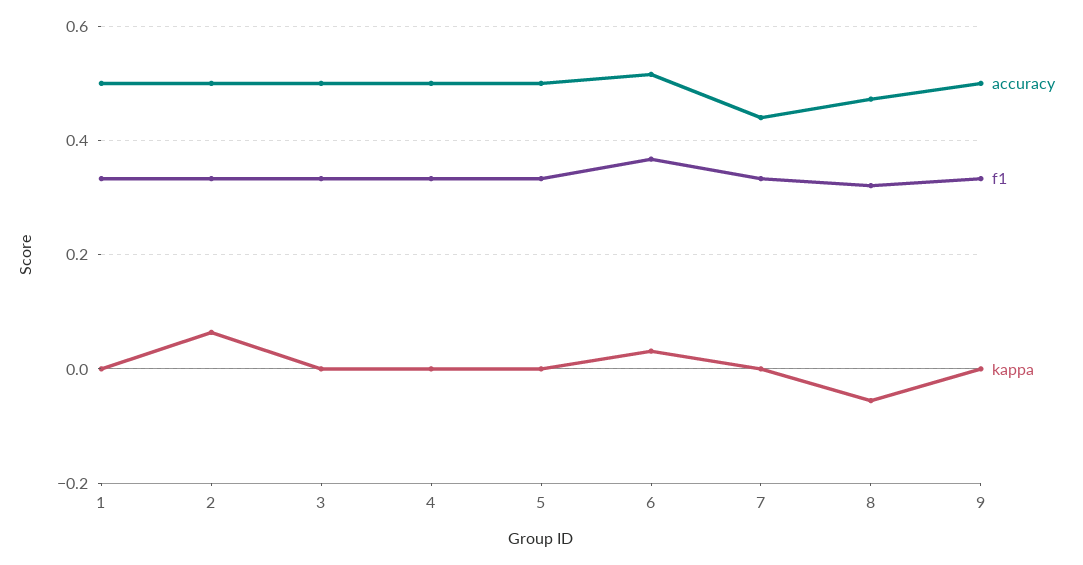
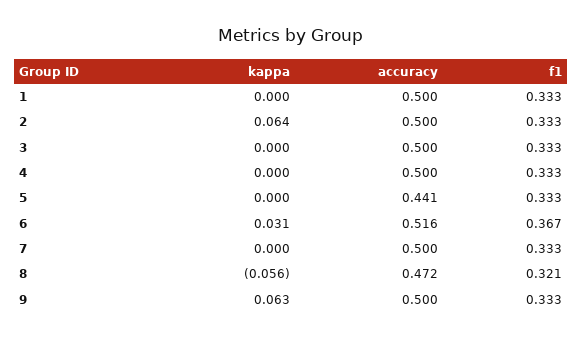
accuracy, 5: 0.5 -> 0.441
accuracy, 7: 0.44 -> 0.5
kappa, 9: 0 -> 0.063

